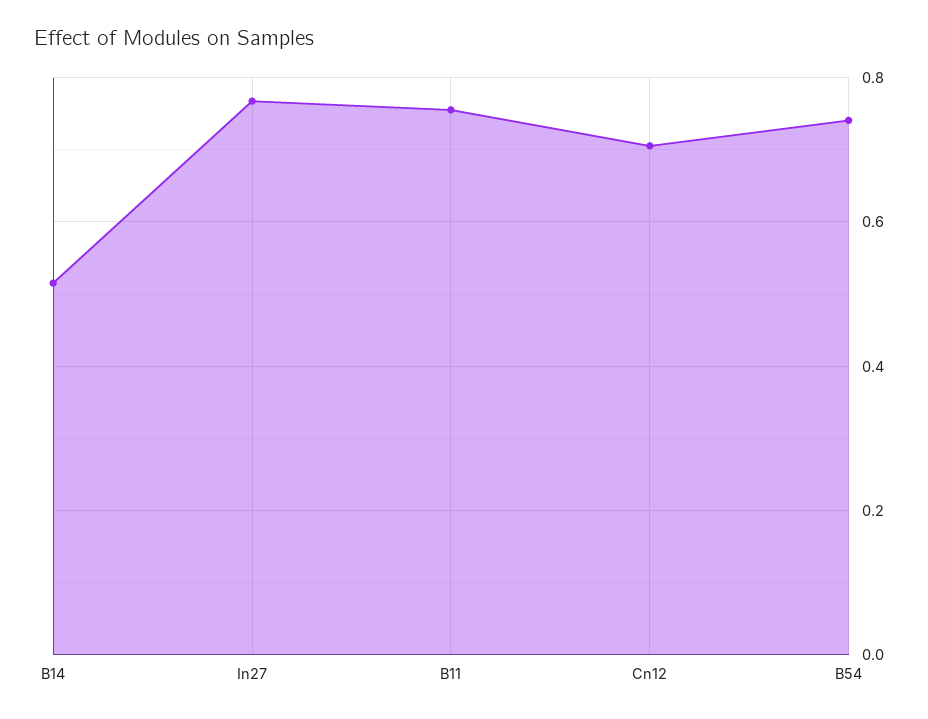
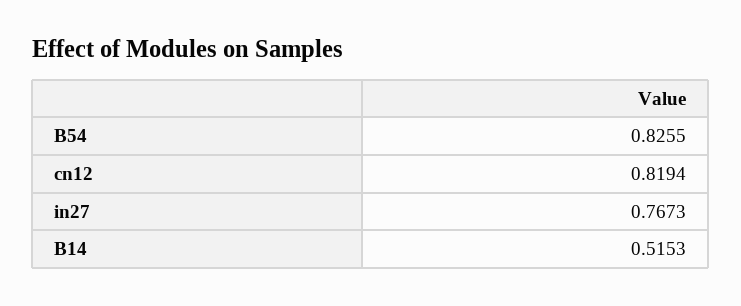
B11: 0.76 -> none
Cn12: 0.7 -> 0.8194
B54: 0.74 -> 0.8255

